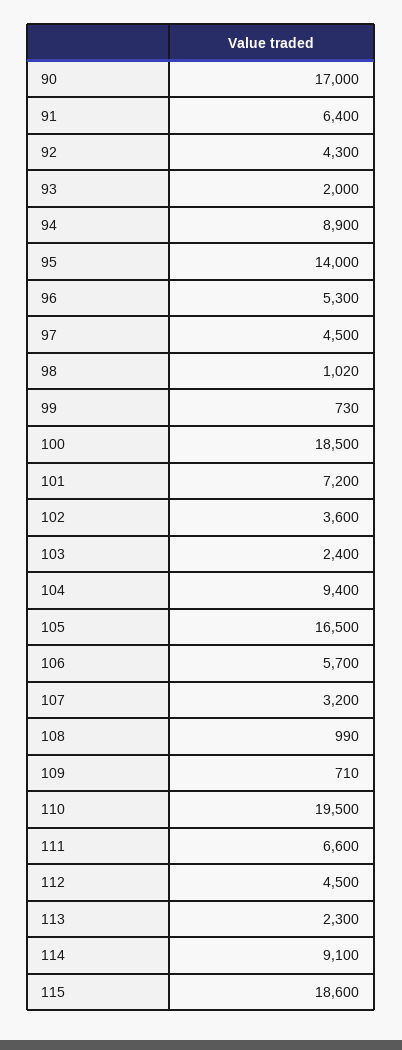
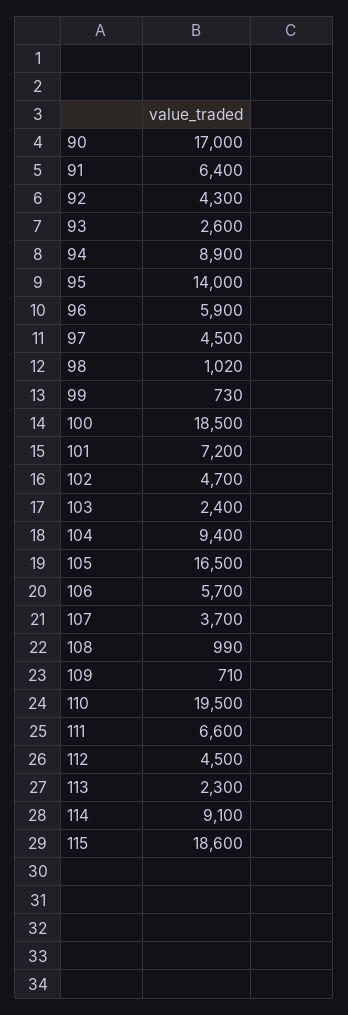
93: 2000 -> 2600
96: 5300 -> 5900
102: 3600 -> 4700
107: 3200 -> 3700

